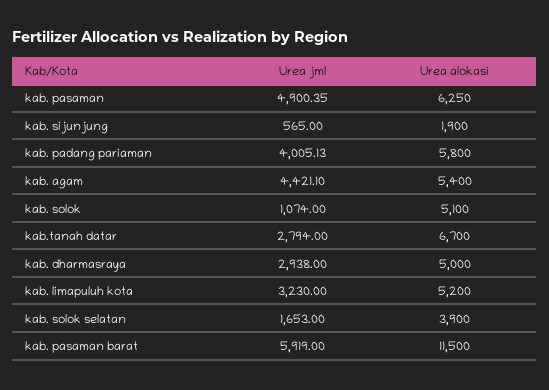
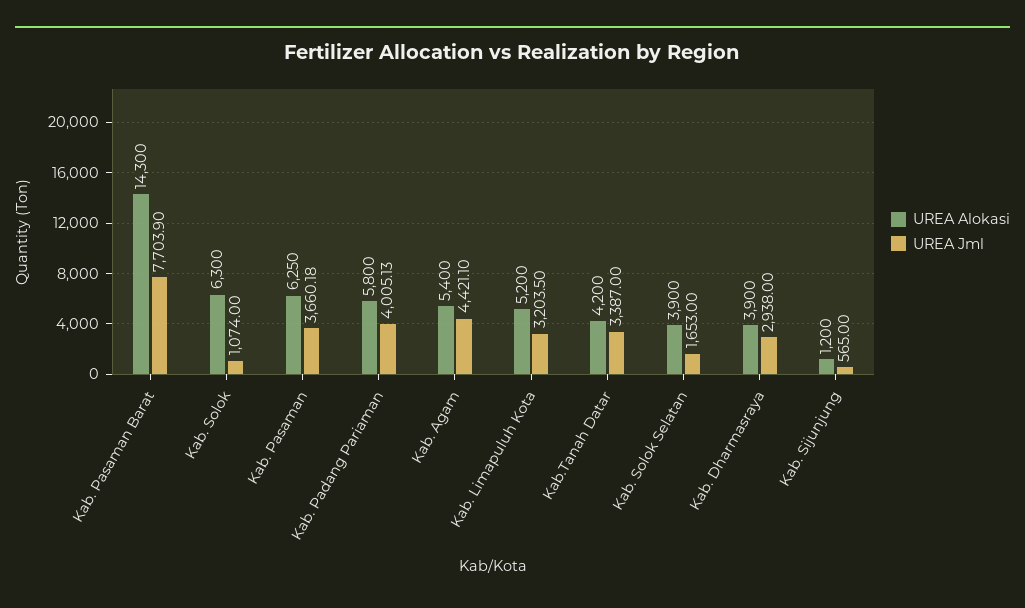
Urea jml, kab. pasaman: 4900.35 -> 3660.18
Urea alokasi, kab. sijunjung: 1900 -> 1200
Urea alokasi, kab. solok: 5100 -> 6300
Urea jml, kab.tanah datar: 2794 -> 3387
Urea alokasi, kab.tanah datar: 6700 -> 4200
Urea alokasi, kab. dharmasraya: 5000 -> 3900
Urea jml, kab. limapuluh kota: 3230 -> 3203.5
Urea jml, kab. pasaman barat: 5919 -> 7703.9
Urea alokasi, kab. pasaman barat: 11500 -> 14300

